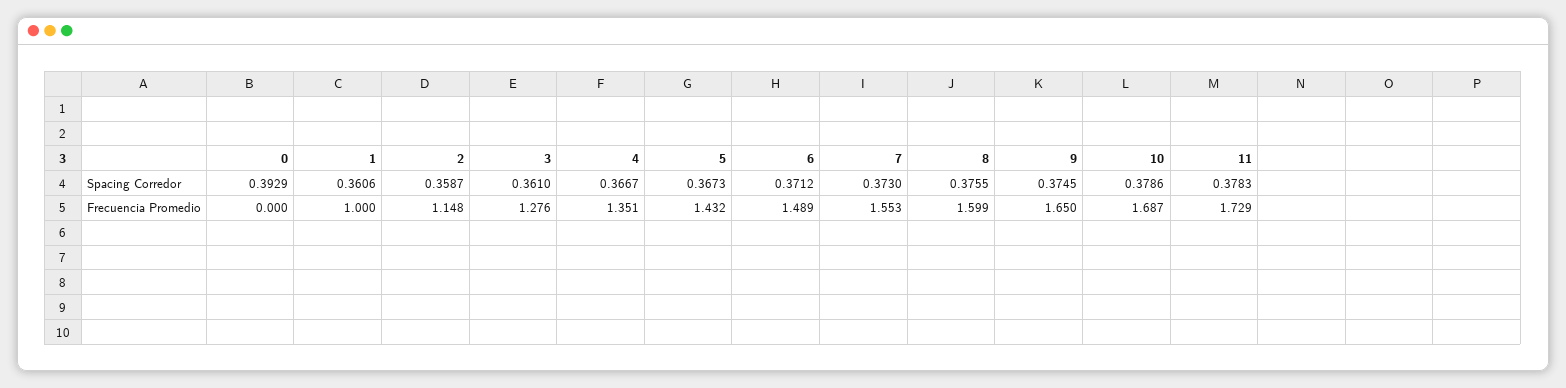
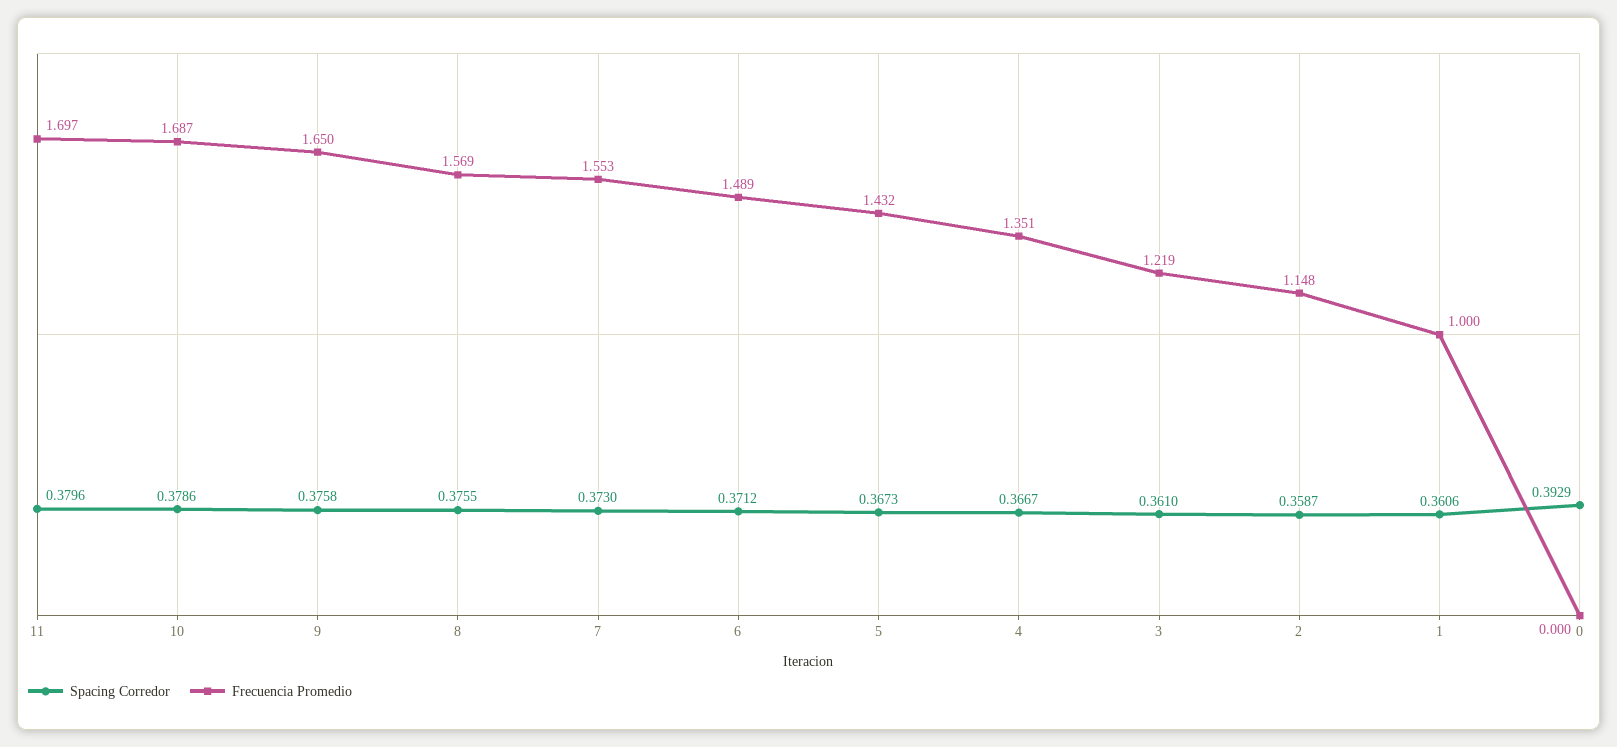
Spacing Corredor, 9: 0.3745 -> 0.3758
Spacing Corredor, 11: 0.3783 -> 0.3796
Frecuencia Promedio, 3: 1.276 -> 1.219
Frecuencia Promedio, 8: 1.599 -> 1.569
Frecuencia Promedio, 11: 1.729 -> 1.697

